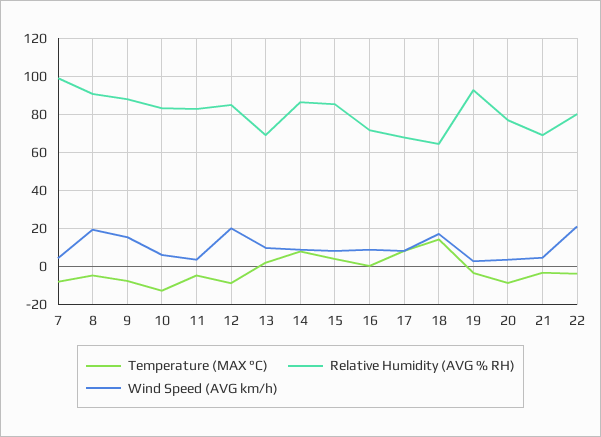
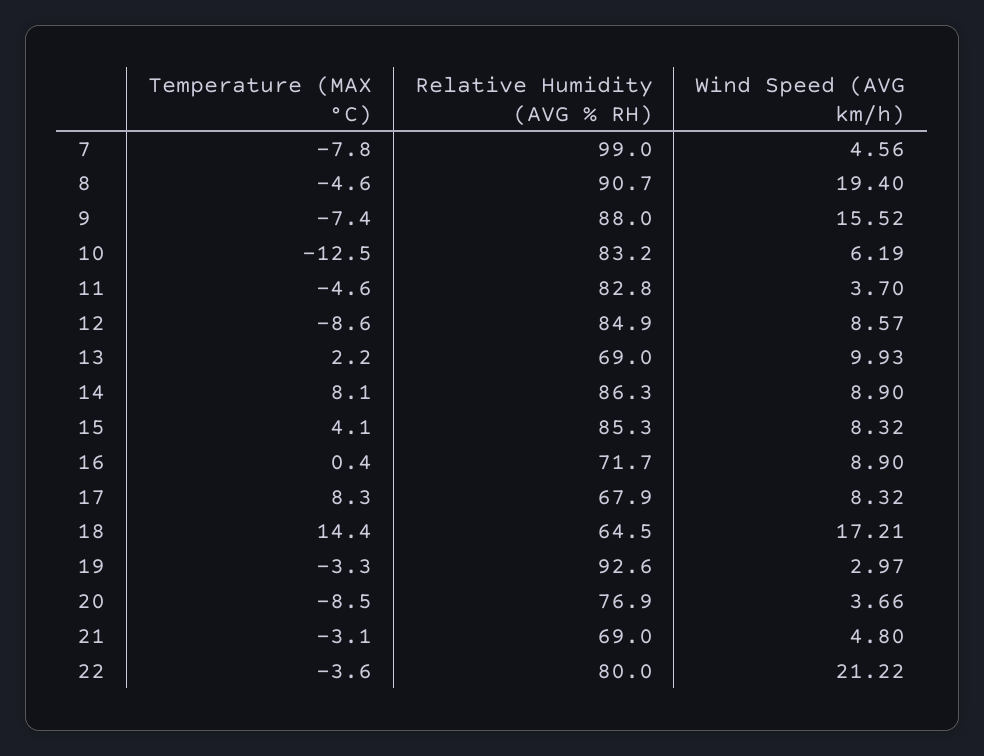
Wind Speed (AVG km/h), 12: 20 -> 8.57

